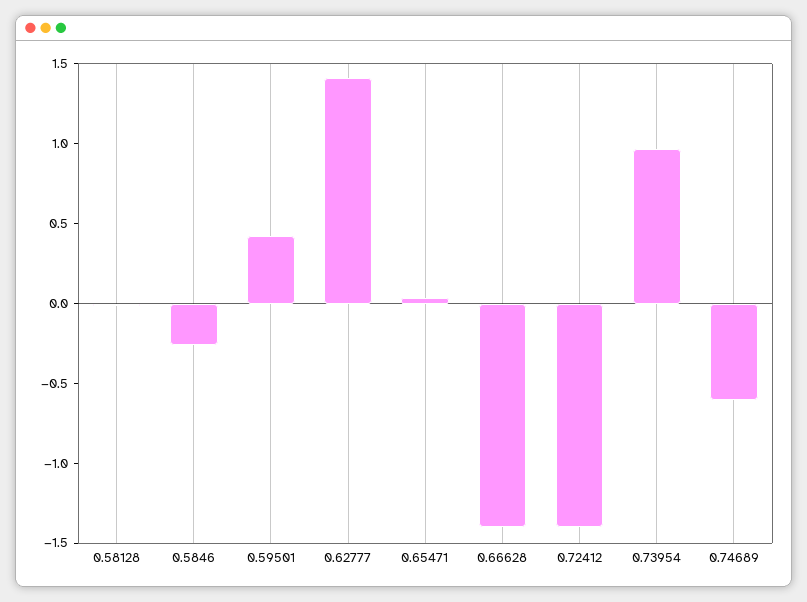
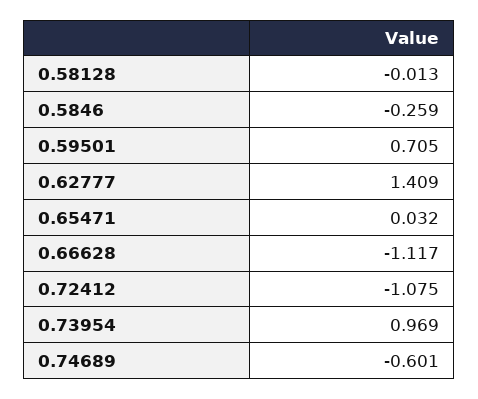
0.59501: 0.4 -> 0.705
0.66628: -1.4 -> -1.117
0.72412: -1.4 -> -1.075

